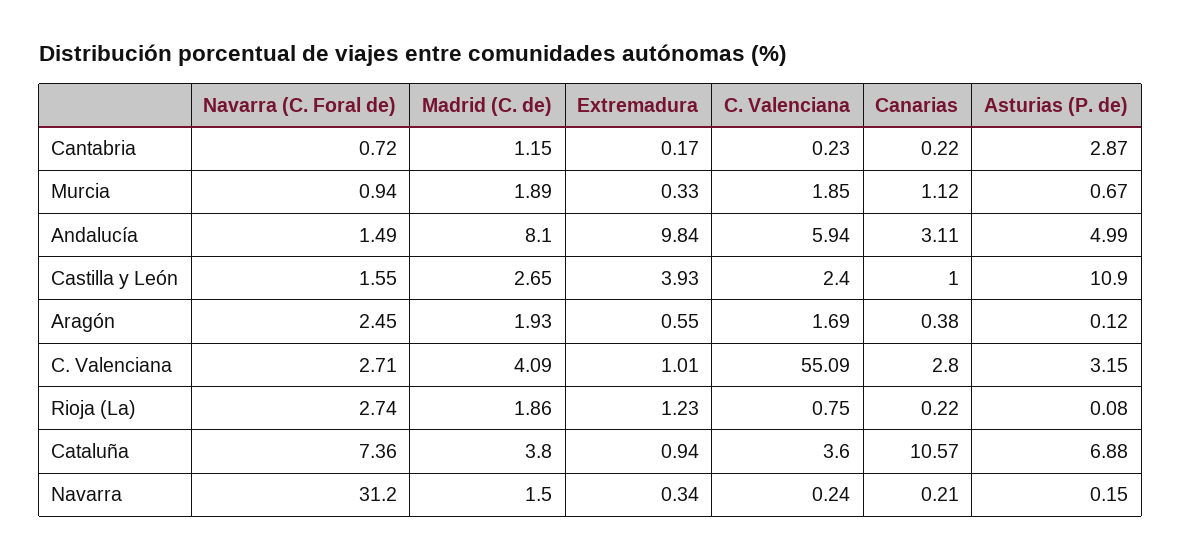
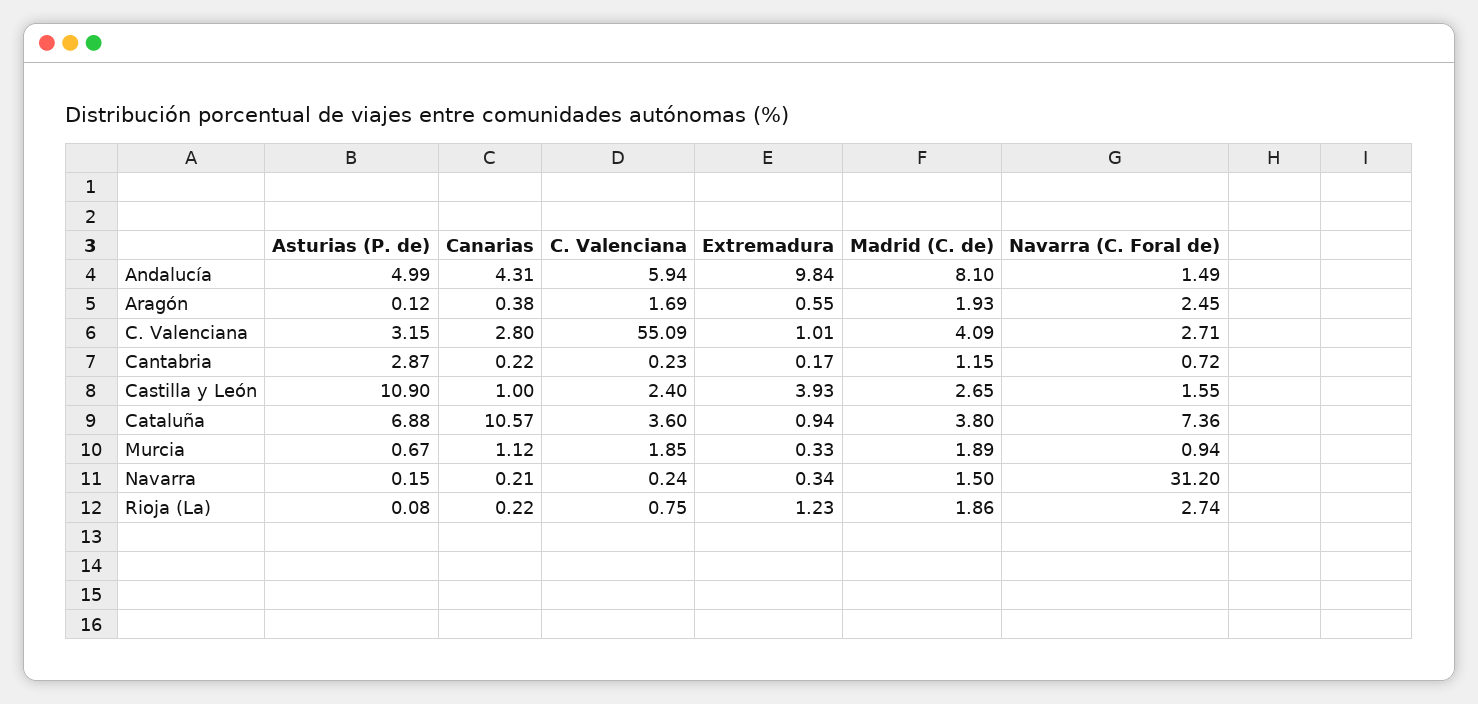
Canarias, Andalucía: 3.11 -> 4.31

